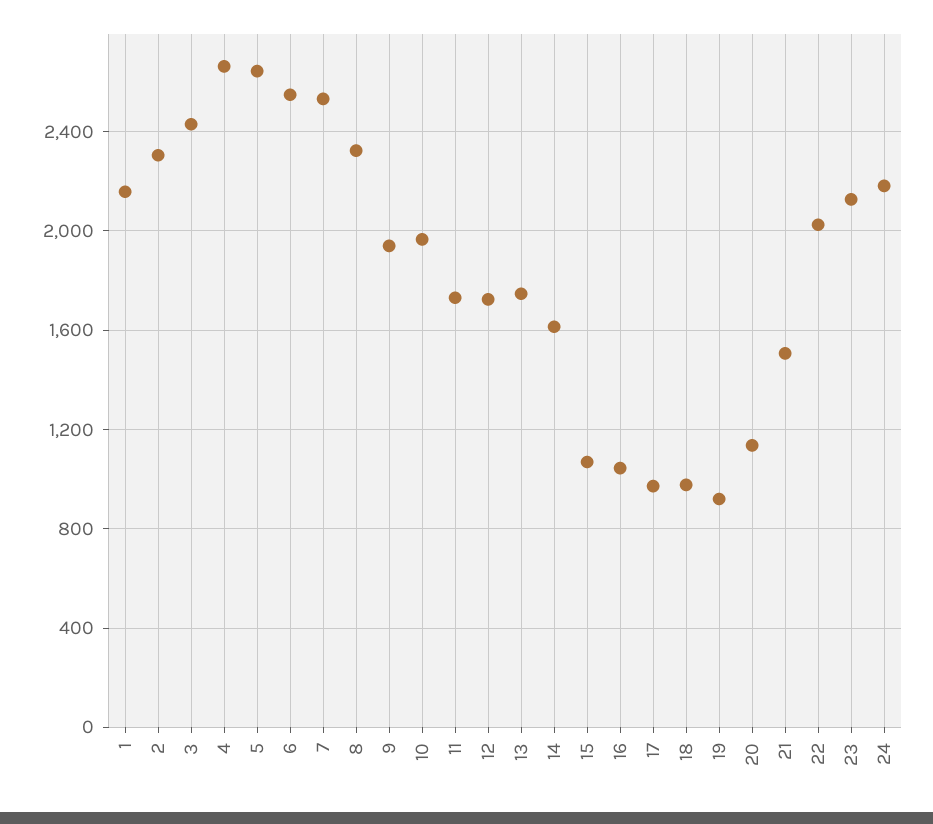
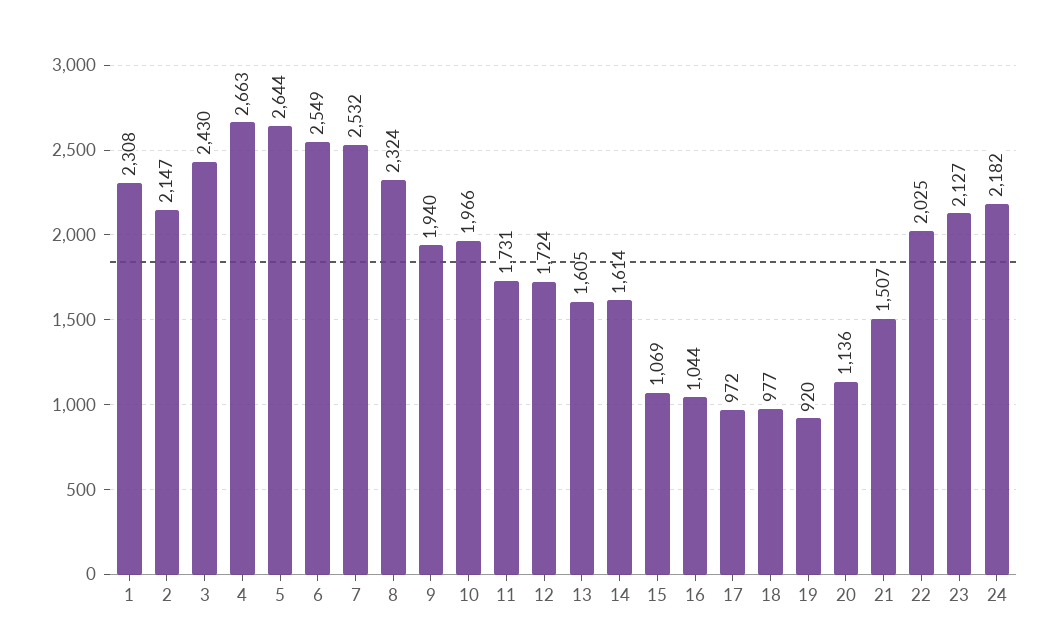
1: 2150 -> 2308
2: 2300 -> 2147
13: 1750 -> 1605

